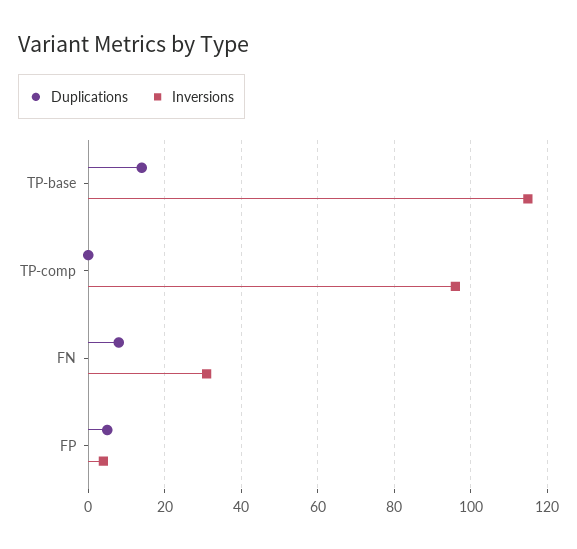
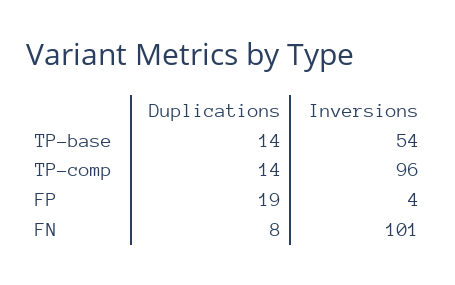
Inversions, TP-base: 115 -> 54
Duplications, TP-comp: 0 -> 14
Inversions, FN: 30 -> 101
Duplications, FP: 5 -> 19

